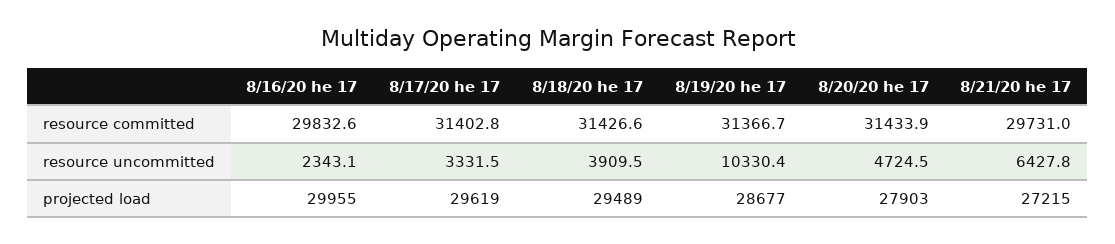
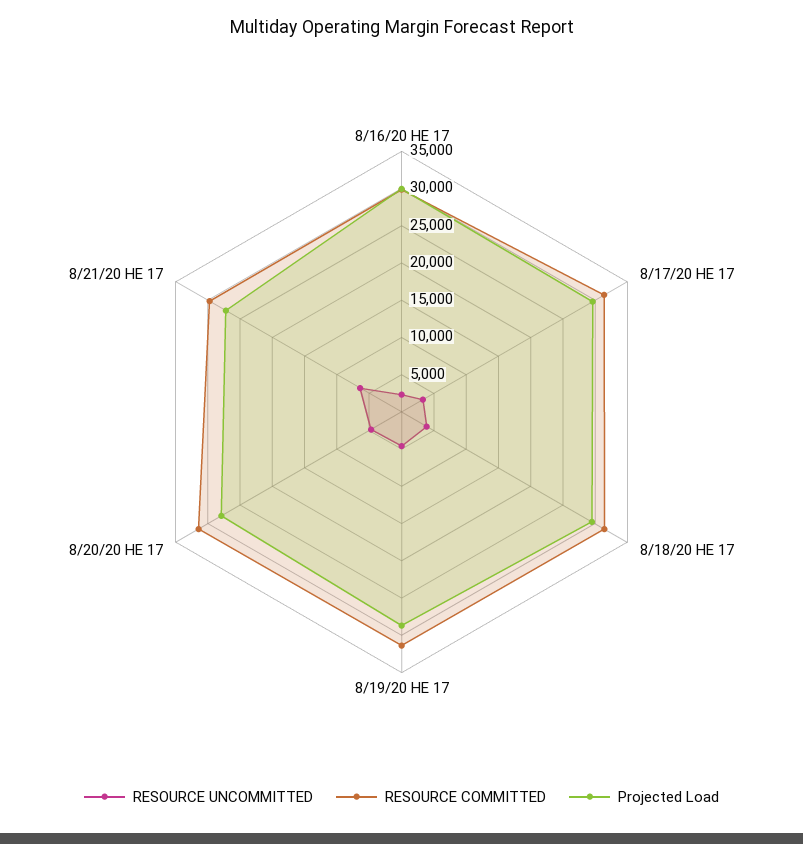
resource uncommitted, 8/19/20 he 17: 10330.4 -> 5000

